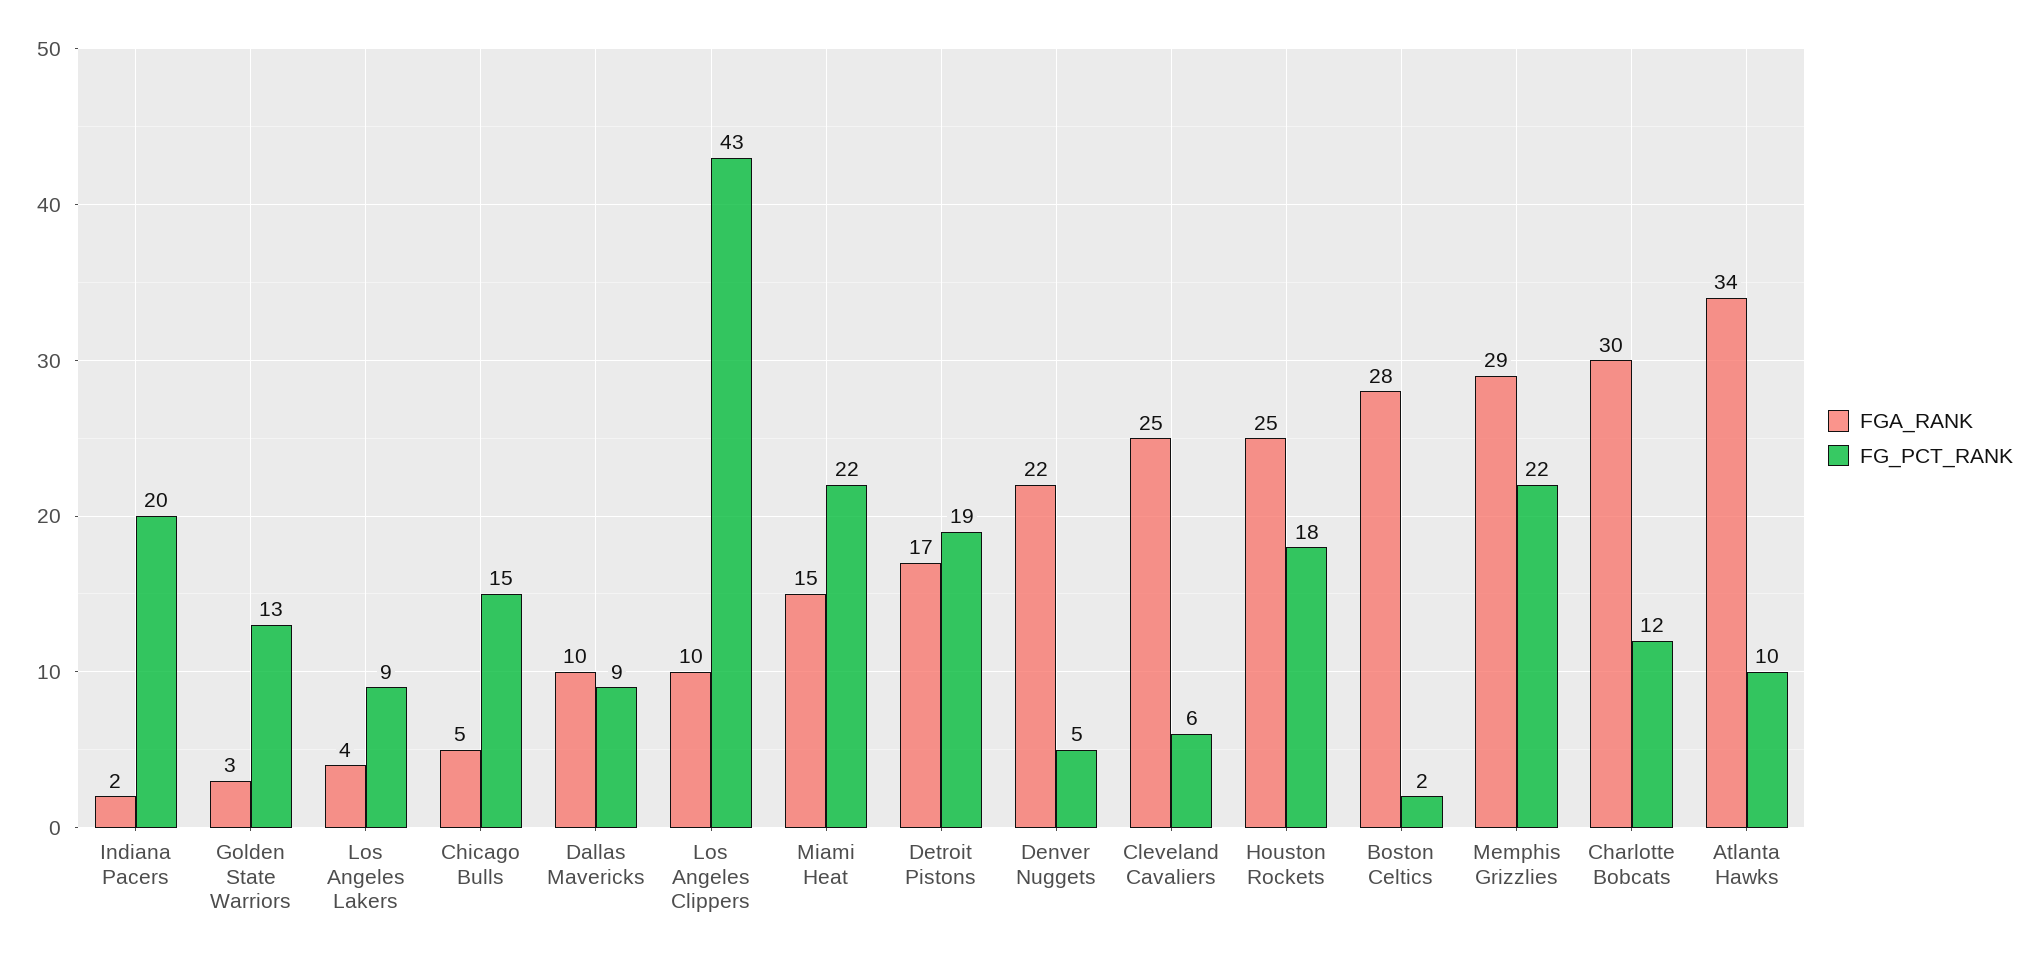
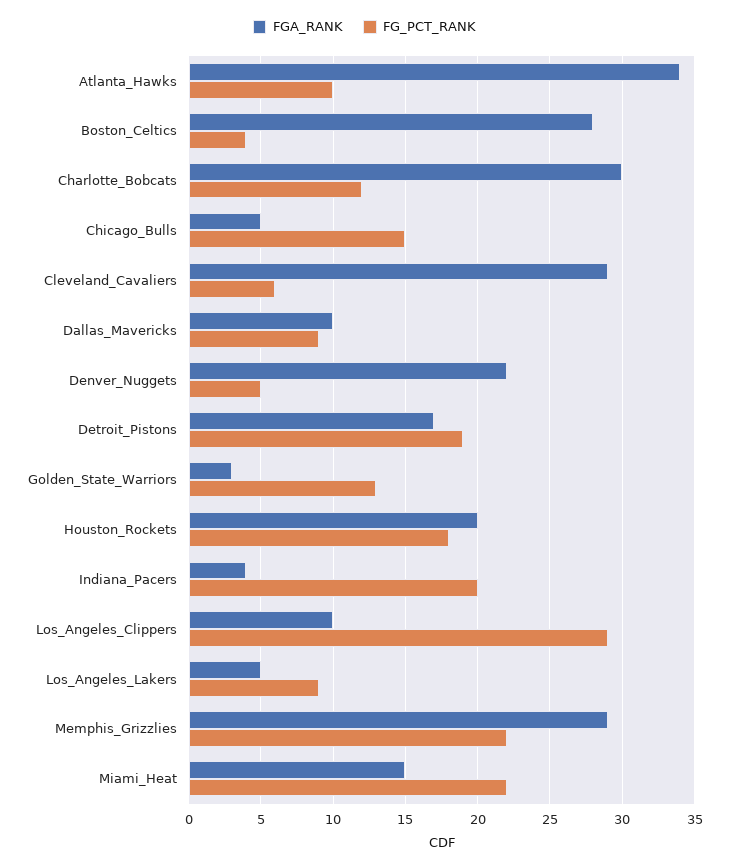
FGA_RANK, Indiana Pacers: 2 -> 4
FGA_RANK, Los Angeles Lakers: 4 -> 5
FG_PCT_RANK, Los Angeles Clippers: 43 -> 29
FGA_RANK, Cleveland Cavaliers: 25 -> 29
FGA_RANK, Houston Rockets: 25 -> 20
FG_PCT_RANK, Boston Celtics: 2 -> 4

